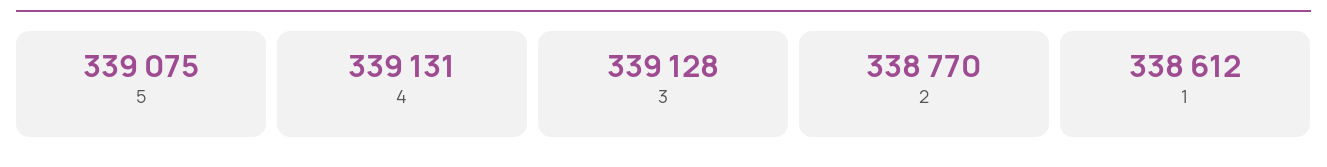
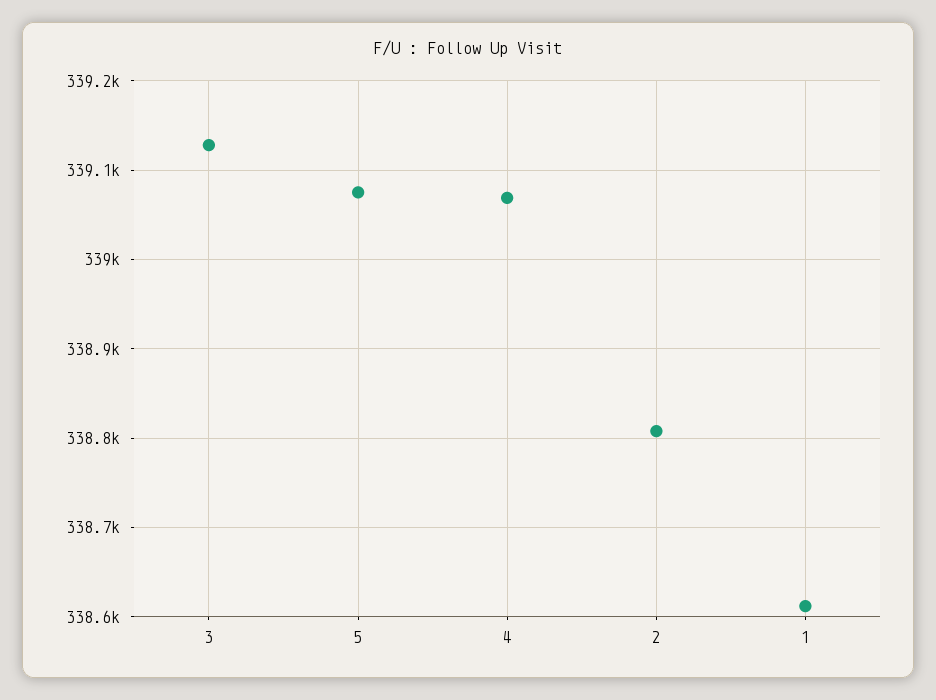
4: 339131 -> 339070
2: 338770 -> 338810

